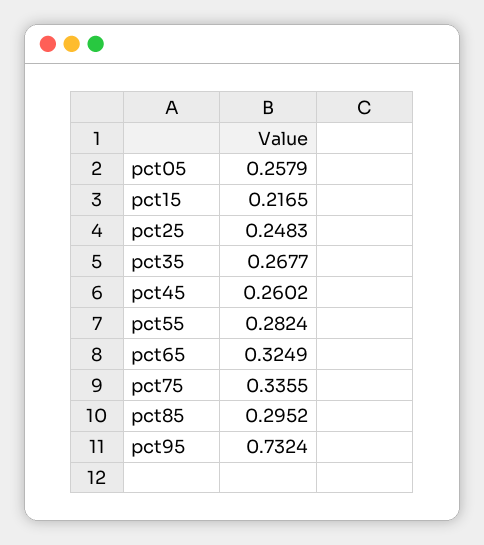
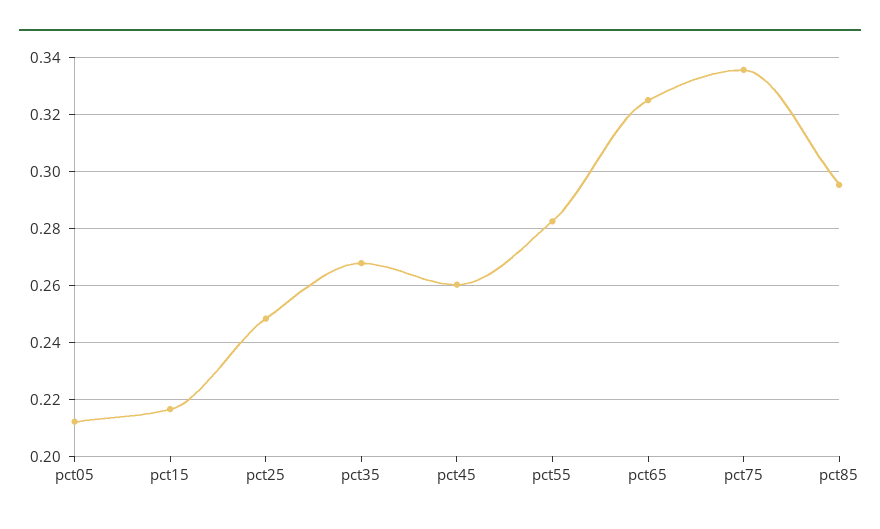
pct05: 0.2579 -> 0.2125
pct95: 0.7324 -> none

